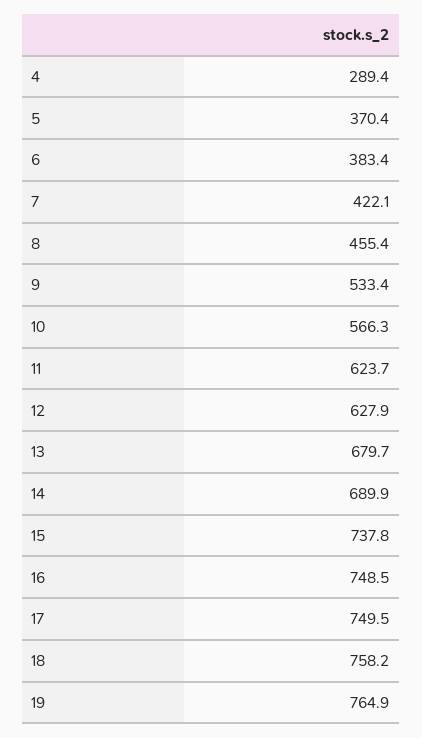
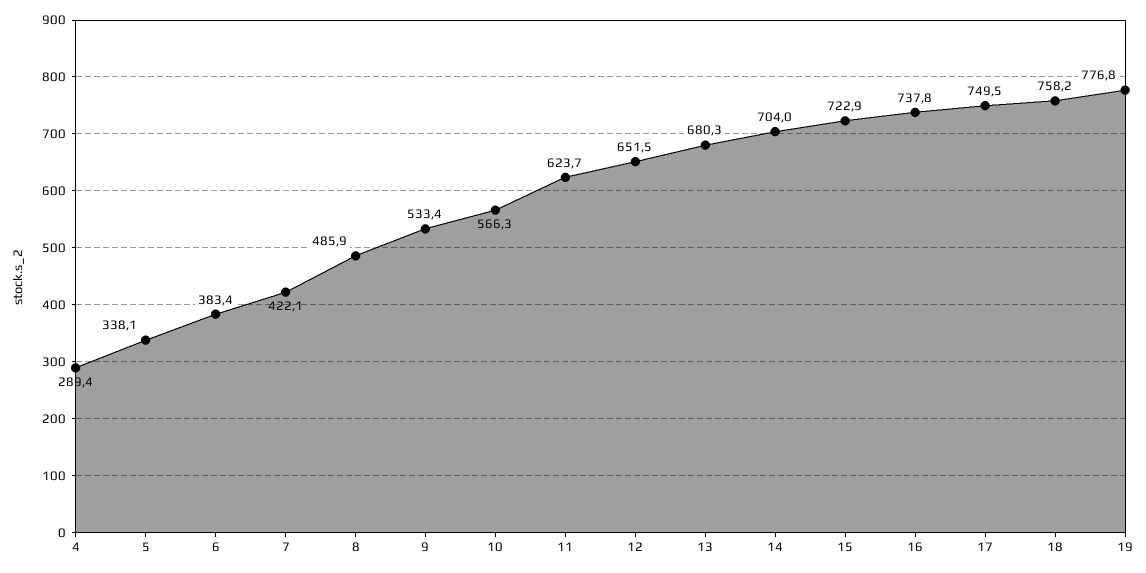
5: 370.4 -> 338.1
8: 455.4 -> 485.9
12: 627.9 -> 651.5
13: 679.7 -> 680.3
14: 689.9 -> 704
15: 737.8 -> 722.9
16: 748.5 -> 737.8
19: 764.9 -> 776.8

